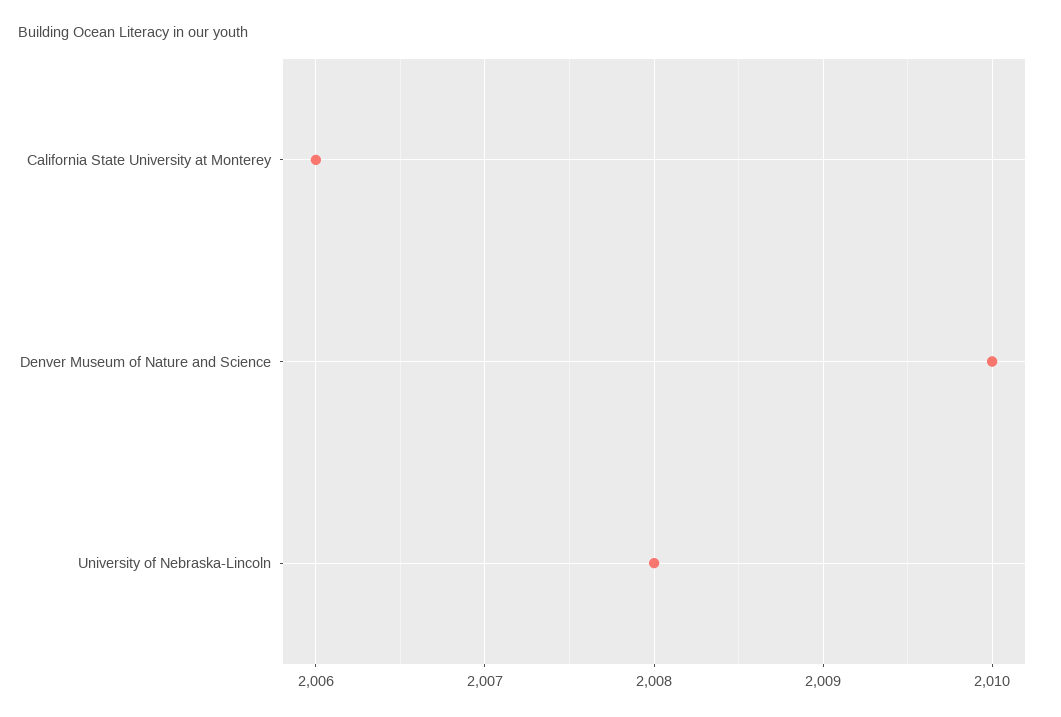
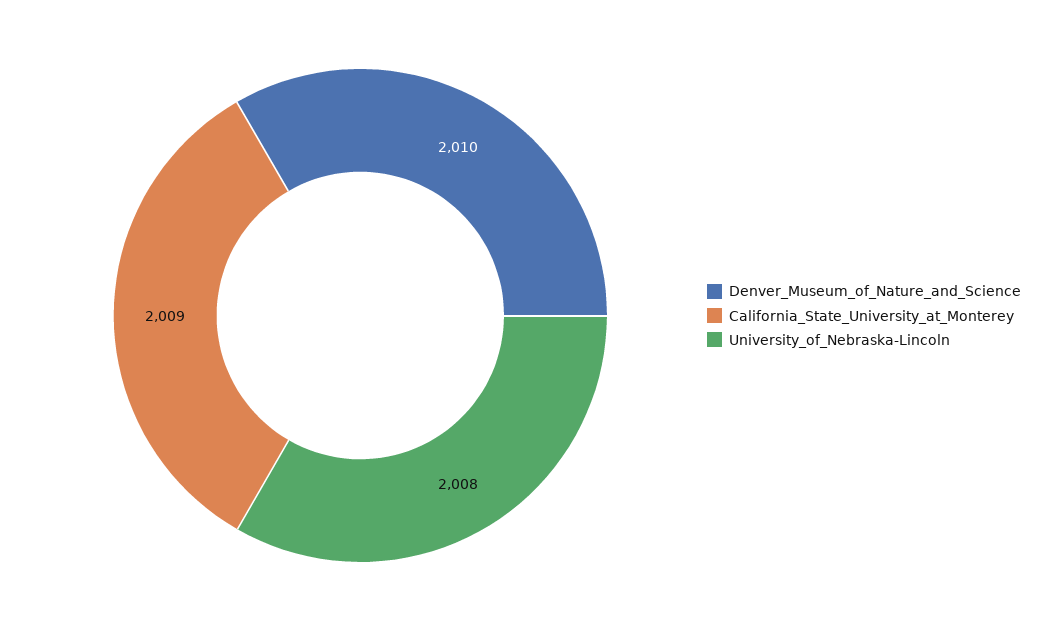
California State University at Monterey: 2006 -> 2009

